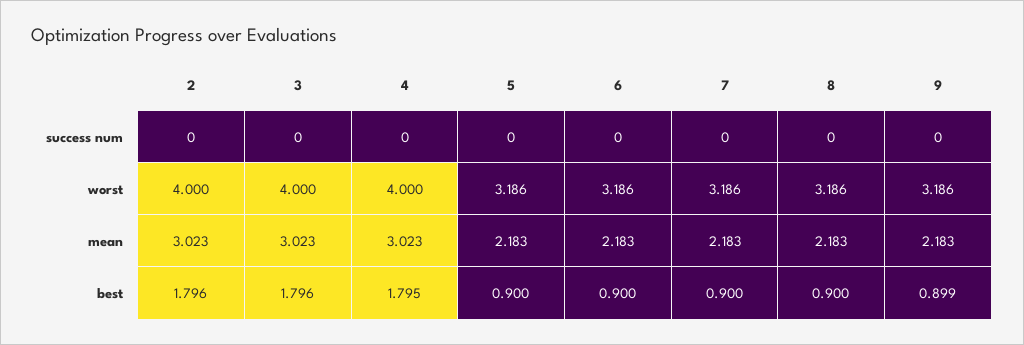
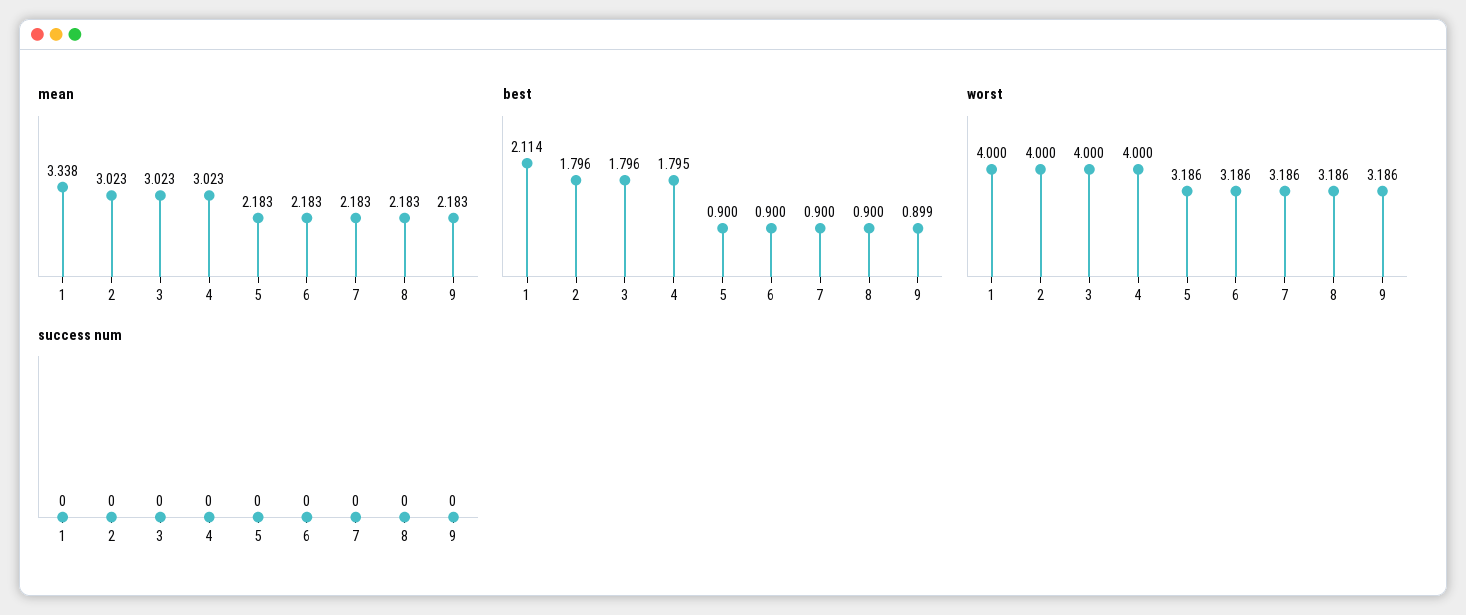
mean, 1: none -> 3.338
best, 1: none -> 2.114
worst, 1: none -> 4
success num, 1: none -> 0

